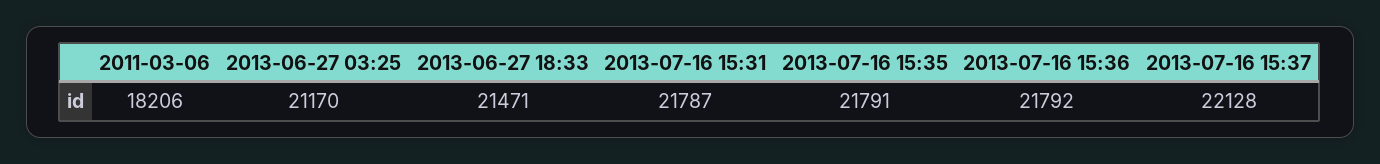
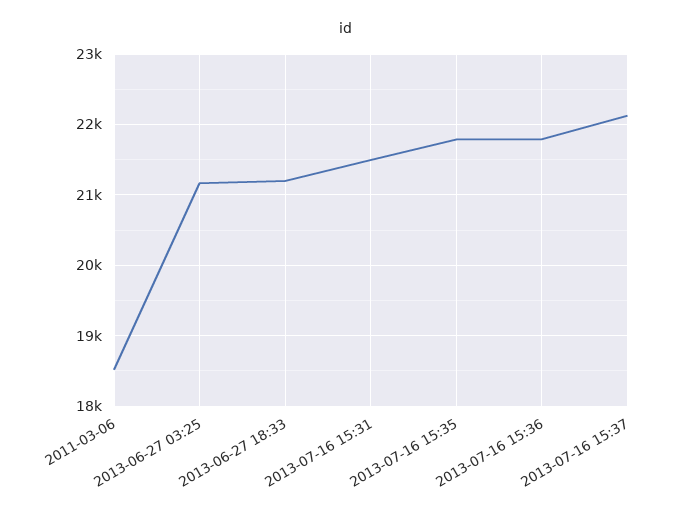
2011-03-06: 18206 -> 18500
2013-06-27 18:33: 21471 -> 21200
2013-07-16 15:31: 21787 -> 21500

